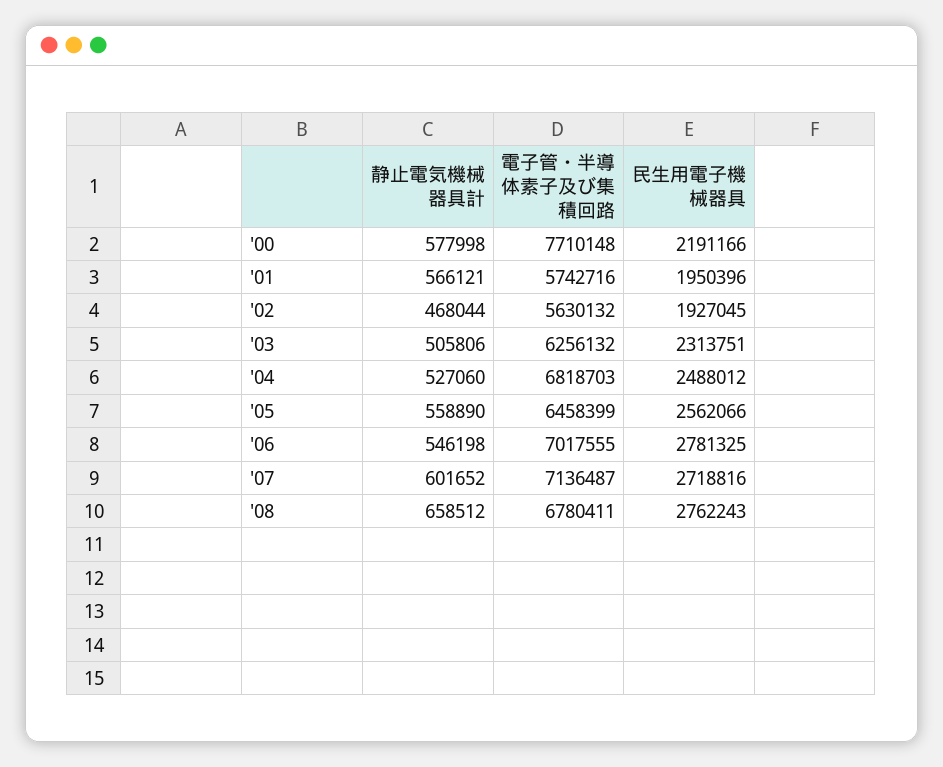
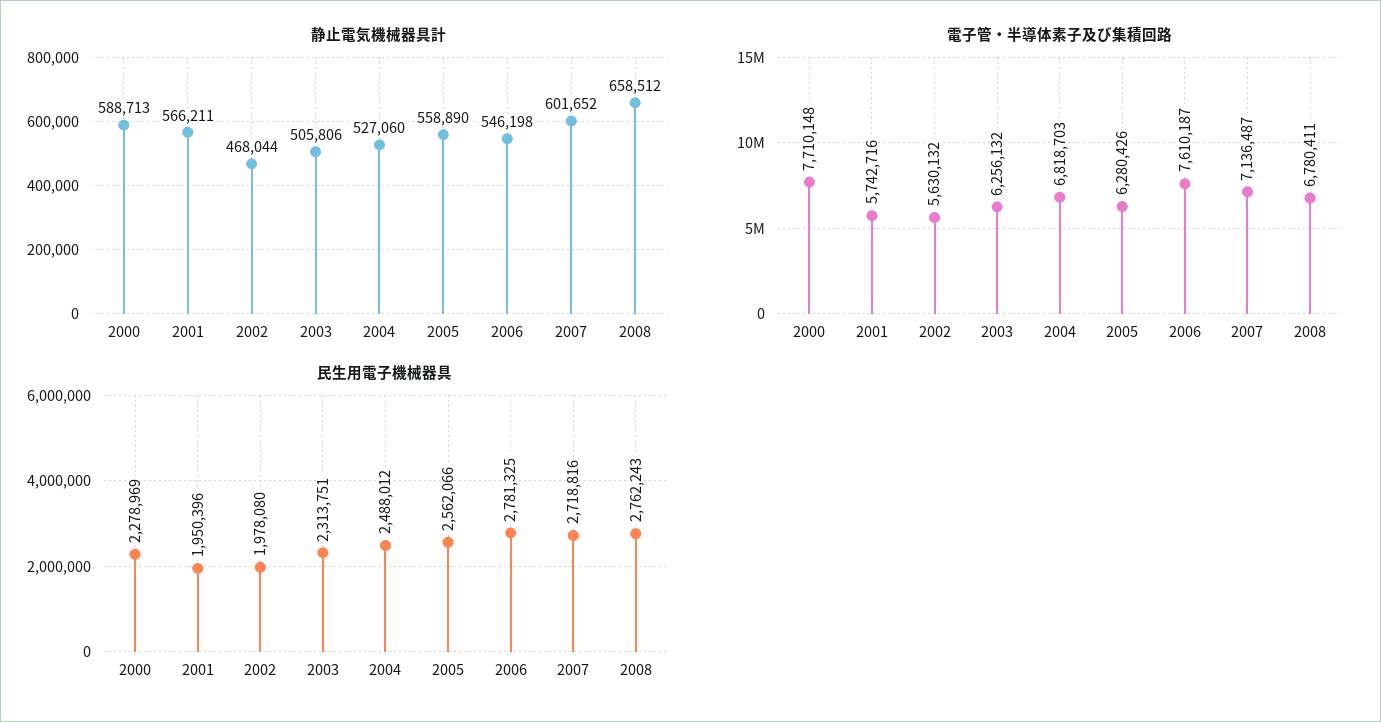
静止電気機械器具計, '00: 577998 -> 588713
民生用電子機械器具, '00: 2191166 -> 2278969
静止電気機械器具計, '01: 566121 -> 566211
民生用電子機械器具, '02: 1927045 -> 1978080
電子管・半導体素子及び集積回路, '05: 6458399 -> 6280426
電子管・半導体素子及び集積回路, '06: 7017555 -> 7610187

